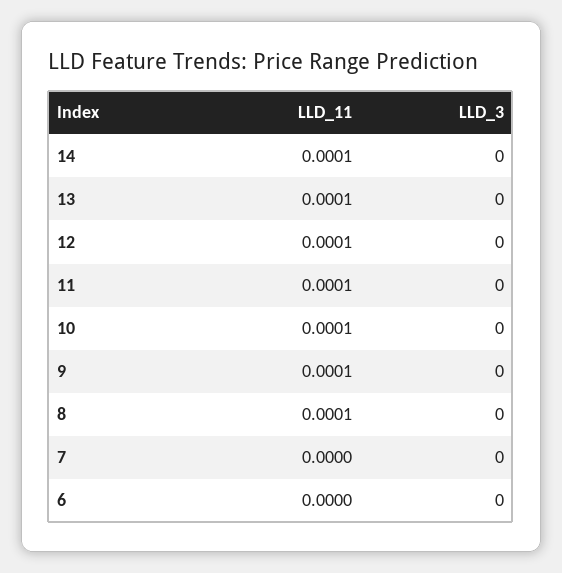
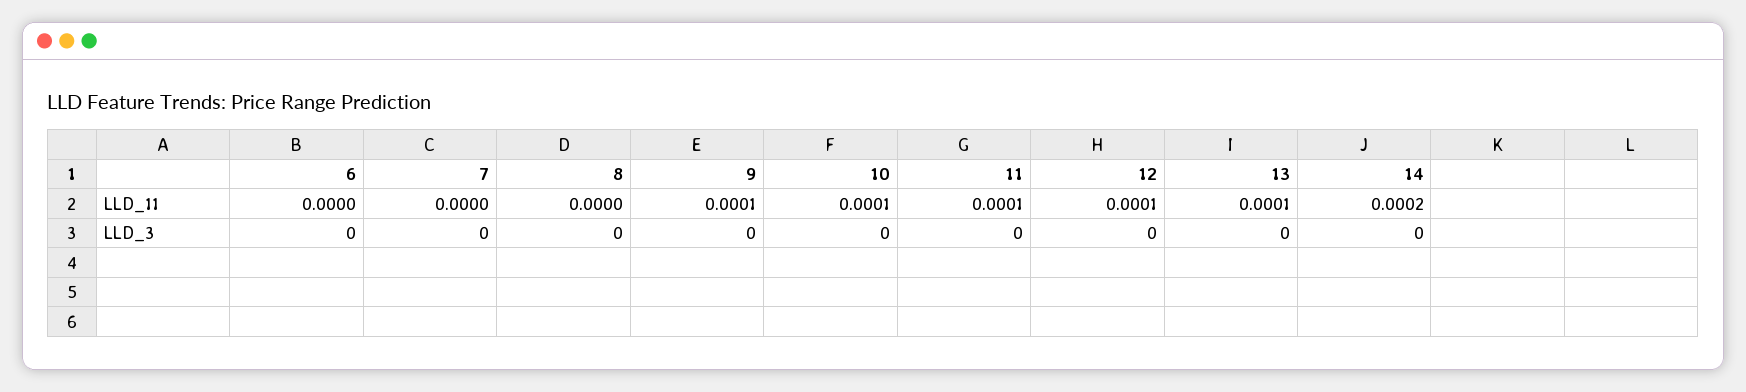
LLD_11, 14: 0.0001 -> 0.0002
LLD_11, 8: 0.0001 -> 0

